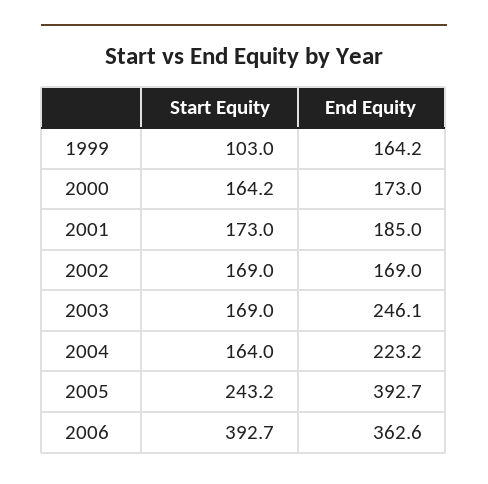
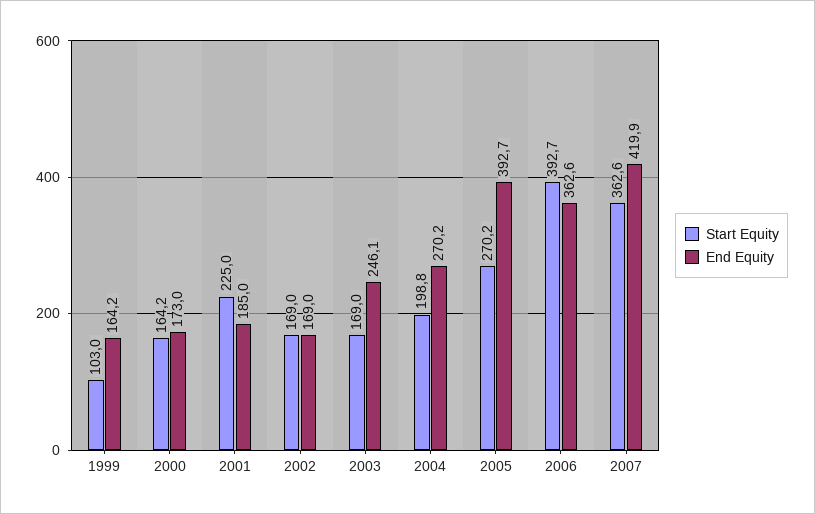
Start Equity, 2001: 173 -> 225
Start Equity, 2004: 164 -> 198.8
End Equity, 2004: 223.2 -> 270.2
Start Equity, 2005: 243.2 -> 270.2
Start Equity, 2007: none -> 362.6
End Equity, 2007: none -> 419.9

